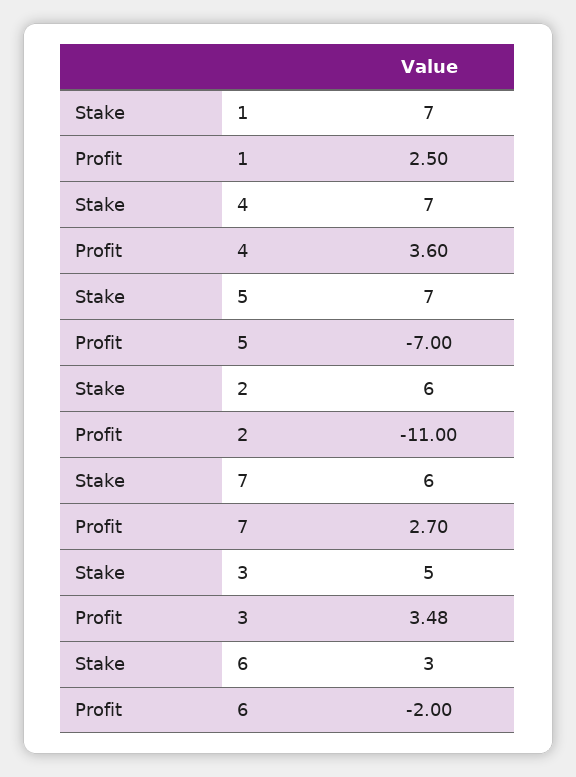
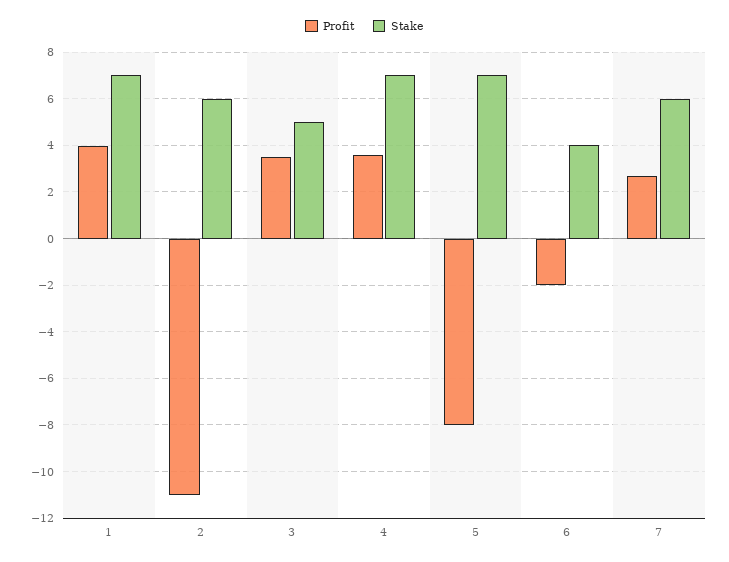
Profit, 1: 2.5 -> 4
Profit, 5: -7 -> -8
Stake, 6: 3 -> 4

